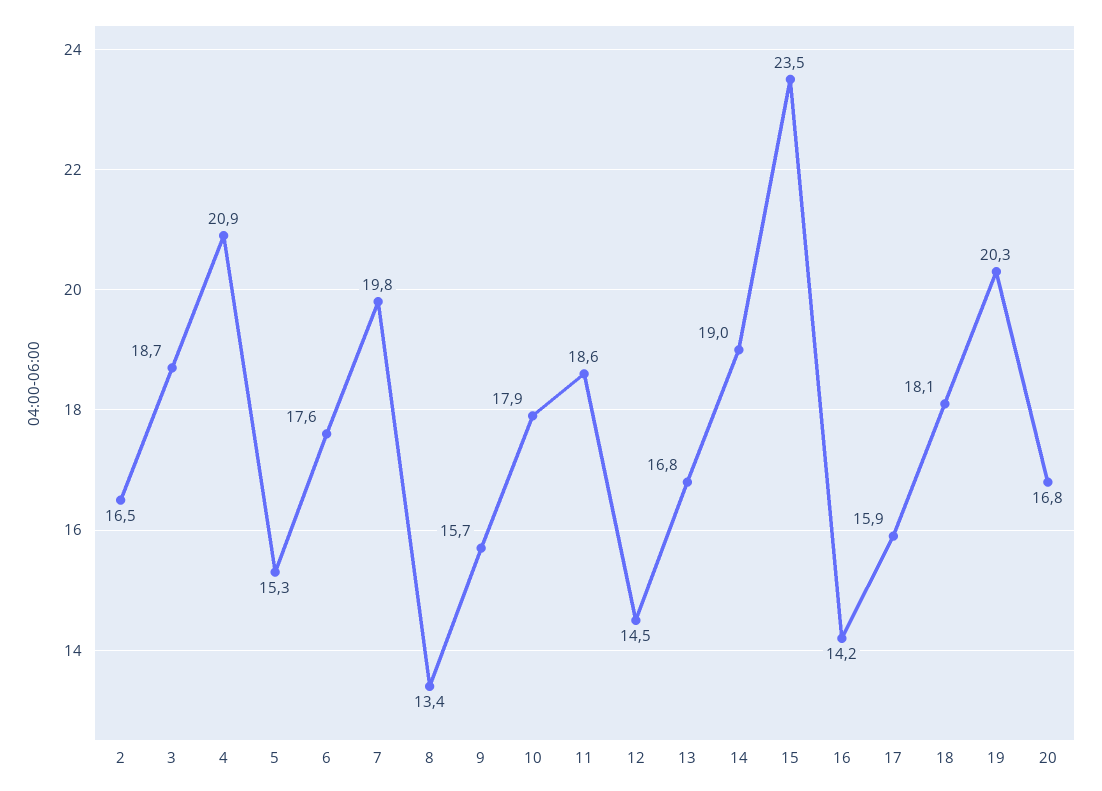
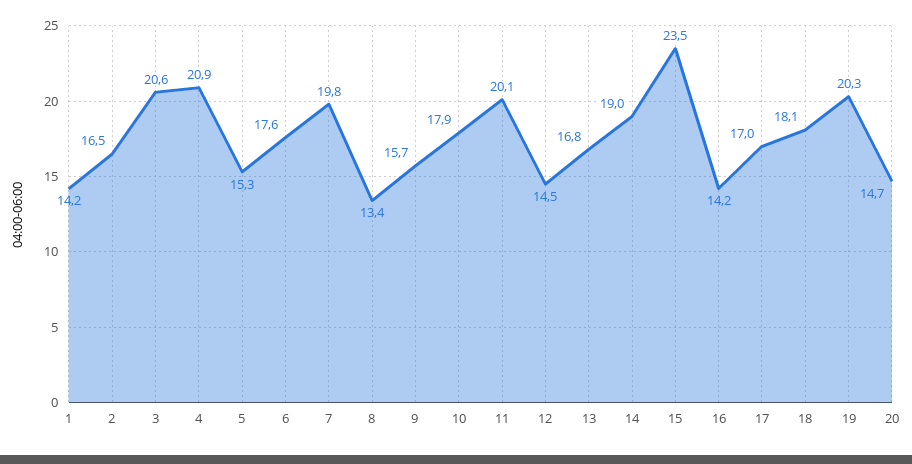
3: 18.7 -> 20.6
11: 18.6 -> 20.1
17: 15.9 -> 17
20: 16.8 -> 14.7
1: none -> 14.2

